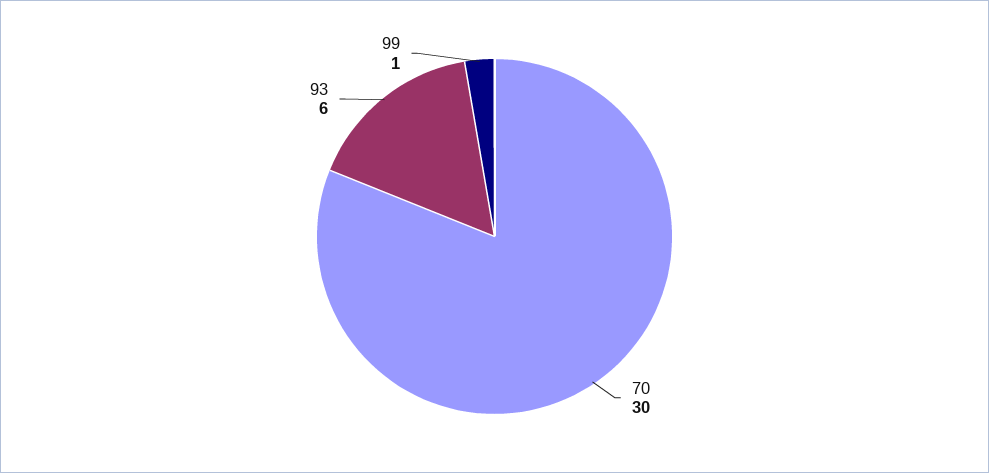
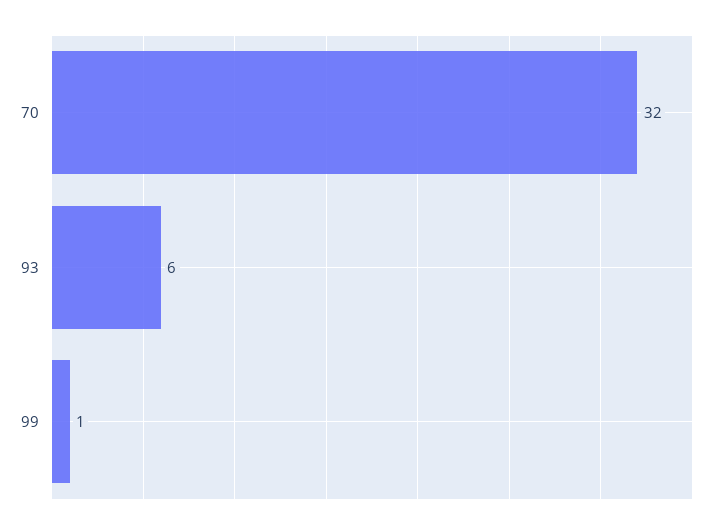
70: 30 -> 32

